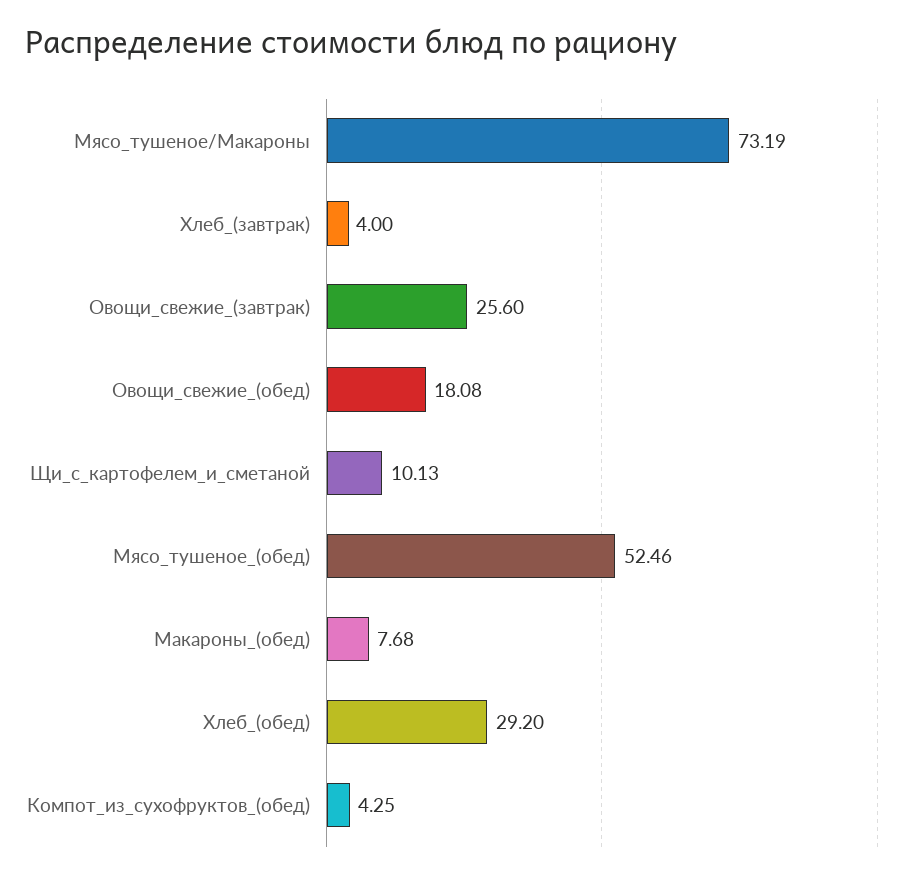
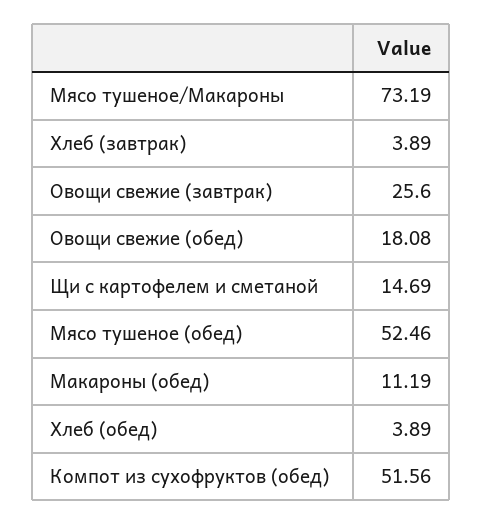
Хлеб_(завтрак): 4 -> 3.89
Щи_с_картофелем_и_сметаной: 10.13 -> 14.69
Макароны_(обед): 7.68 -> 11.19
Хлеб_(обед): 29.2 -> 3.89
Компот_из_сухофруктов_(обед): 4.25 -> 51.56

